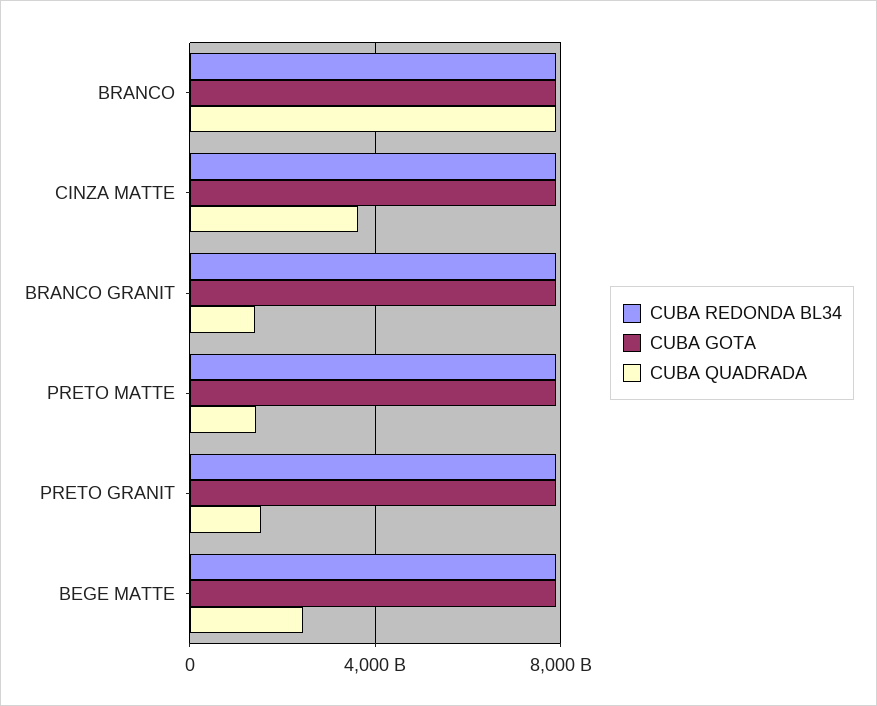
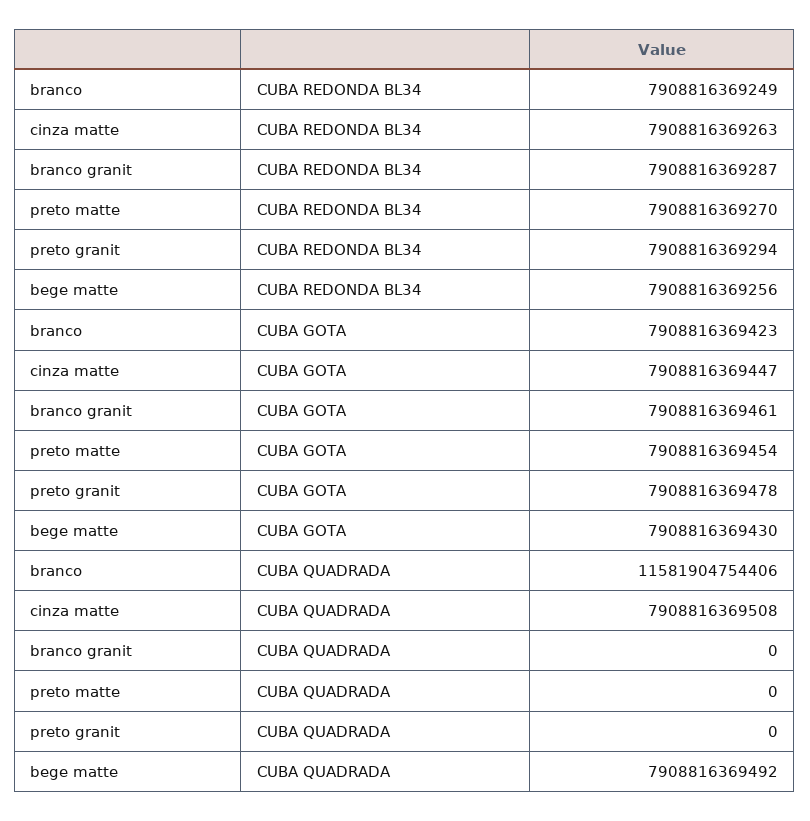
CUBA QUADRADA, BRANCO: 8000000000000 -> 11581904754406
CUBA QUADRADA, CINZA MATTE: 3500000000000 -> 7908816369508
CUBA QUADRADA, BRANCO GRANIT: 1500000000000 -> 0
CUBA QUADRADA, PRETO MATTE: 1500000000000 -> 0
CUBA QUADRADA, PRETO GRANIT: 1500000000000 -> 0
CUBA QUADRADA, BEGE MATTE: 2500000000000 -> 7908816369492

